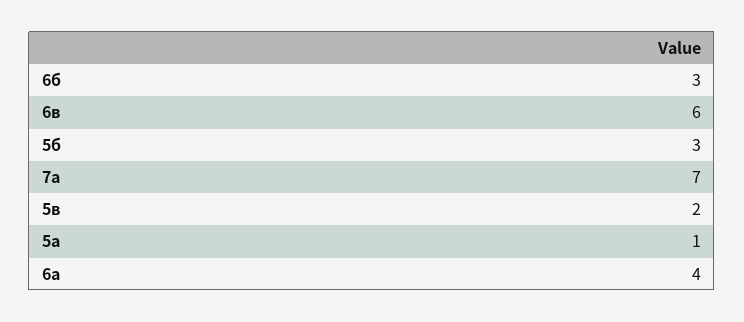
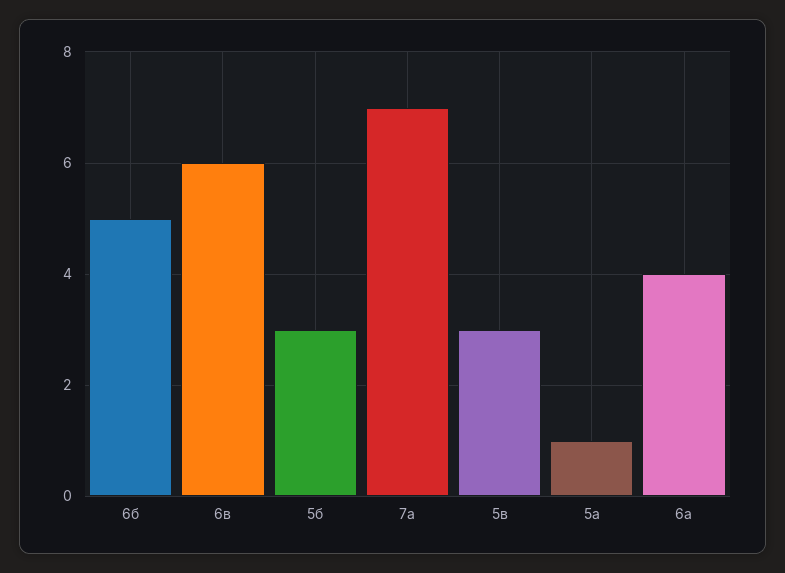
6б: 3 -> 5
5в: 2 -> 3

